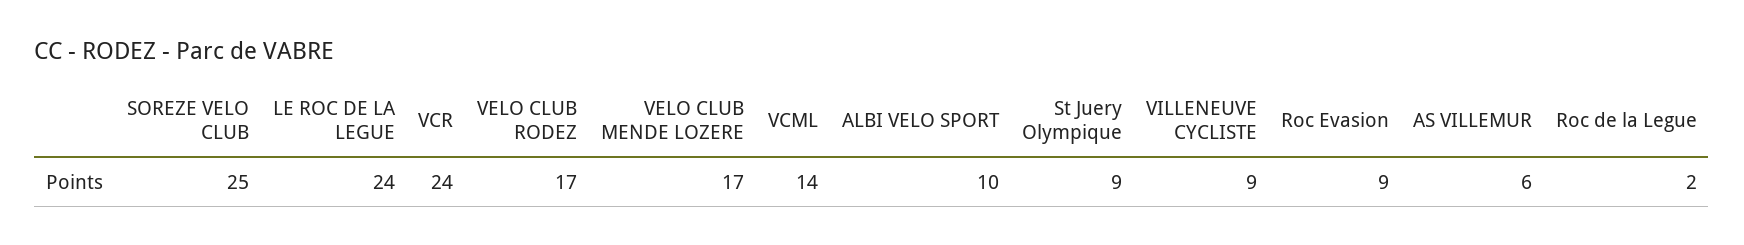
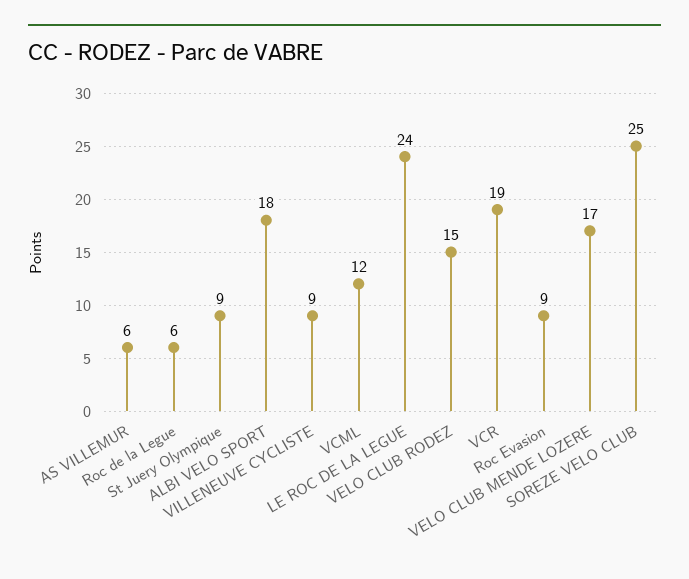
VCR: 24 -> 19
VELO CLUB RODEZ: 17 -> 15
VCML: 14 -> 12
ALBI VELO SPORT: 10 -> 18
Roc de la Legue: 2 -> 6

